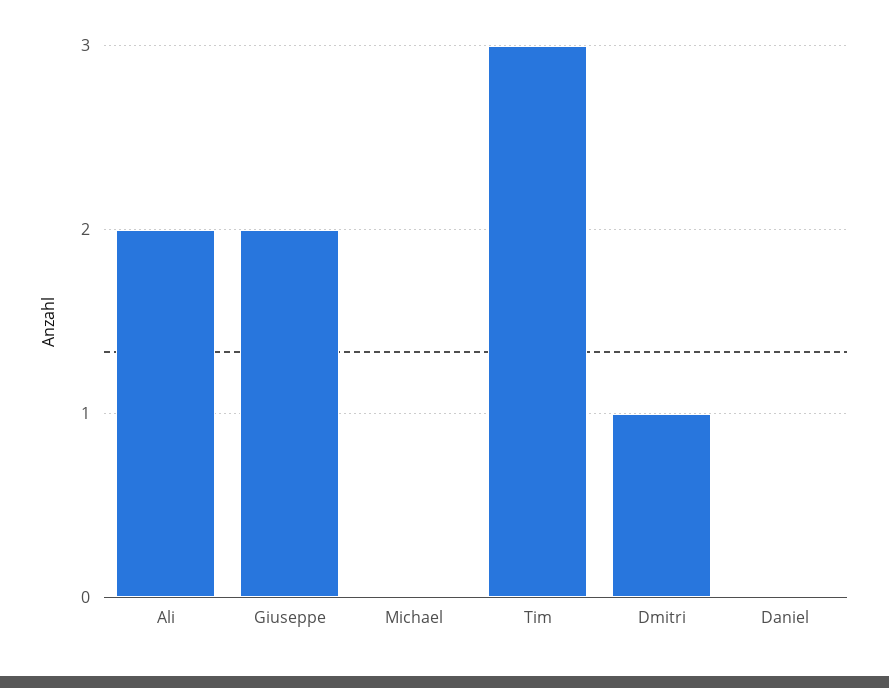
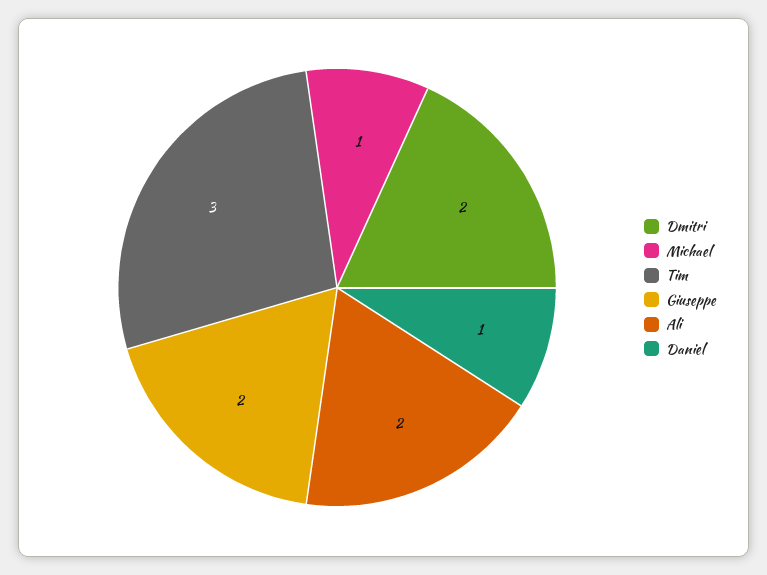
Michael: 0 -> 1
Dmitri: 1 -> 2
Daniel: 0 -> 1

